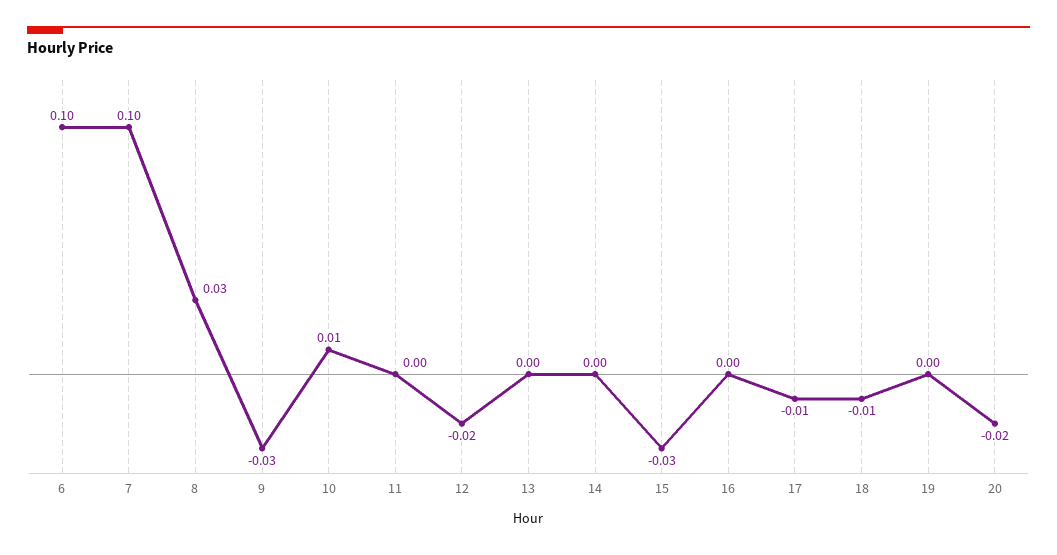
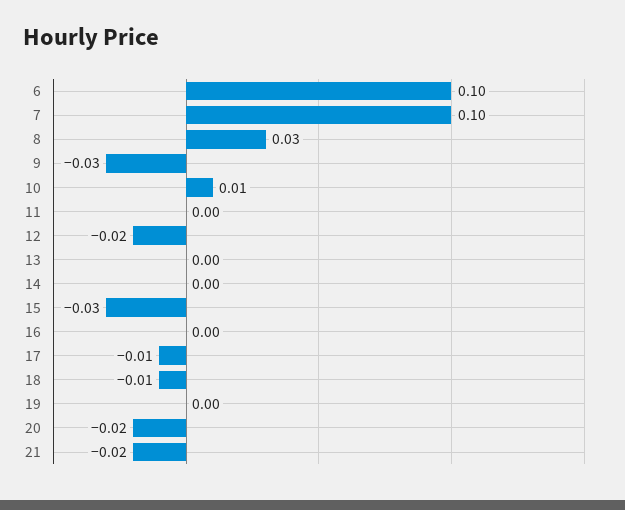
21: none -> -0.02

